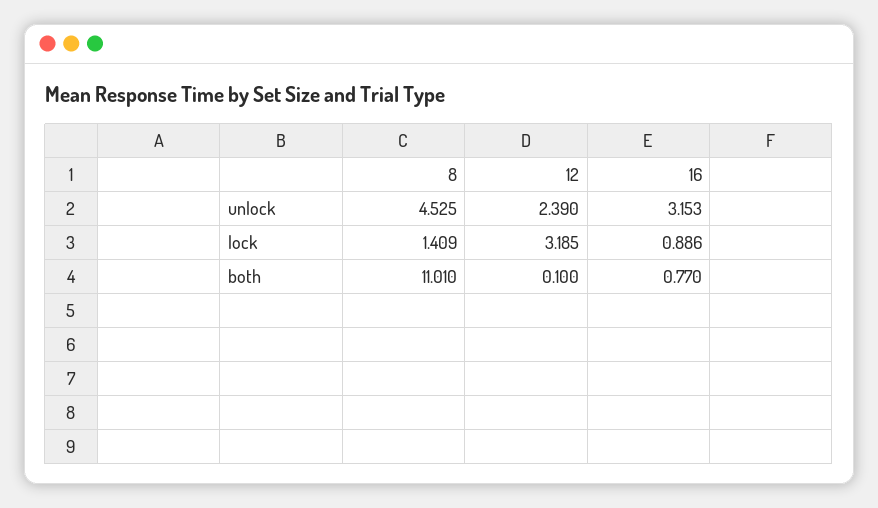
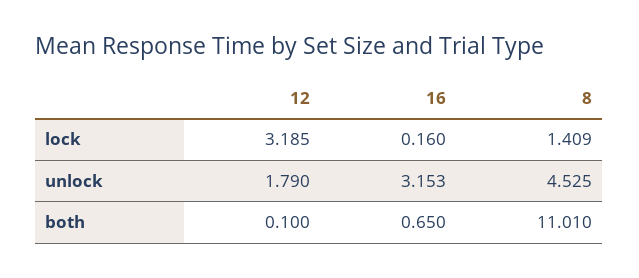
12, unlock: 2.39 -> 1.79
16, lock: 0.886 -> 0.16
16, both: 0.77 -> 0.65

